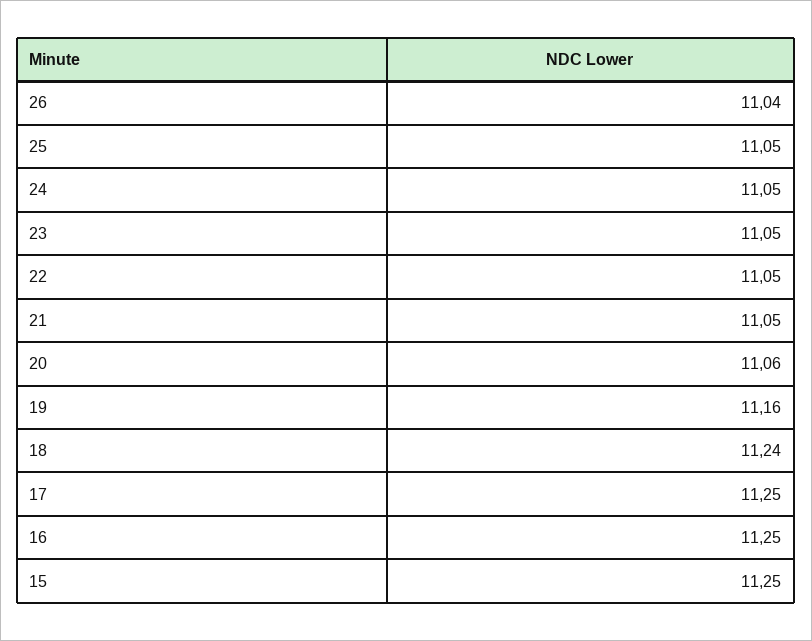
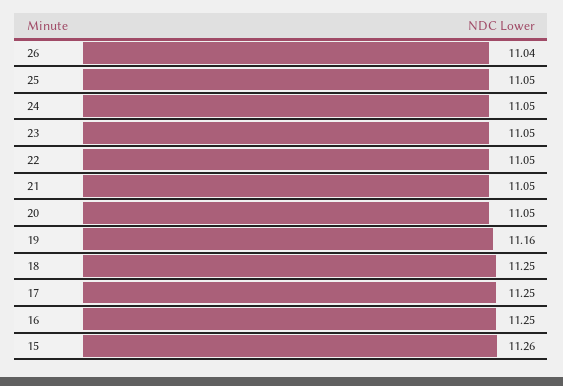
20: 11.06 -> 11.05
18: 11.24 -> 11.25
15: 11.25 -> 11.26

